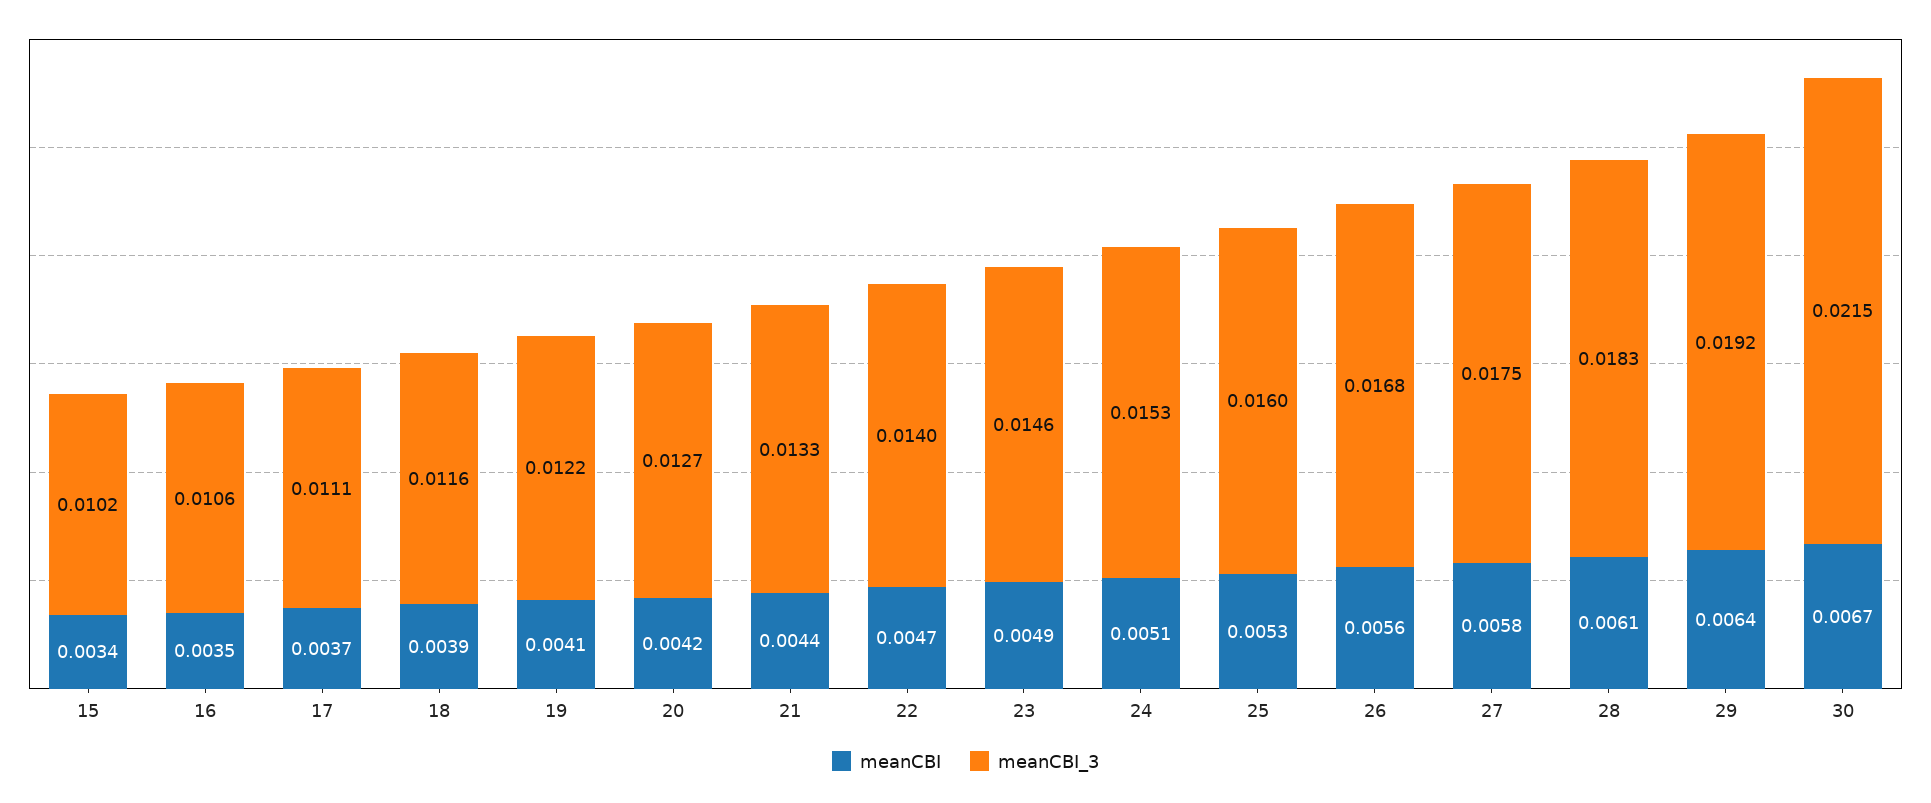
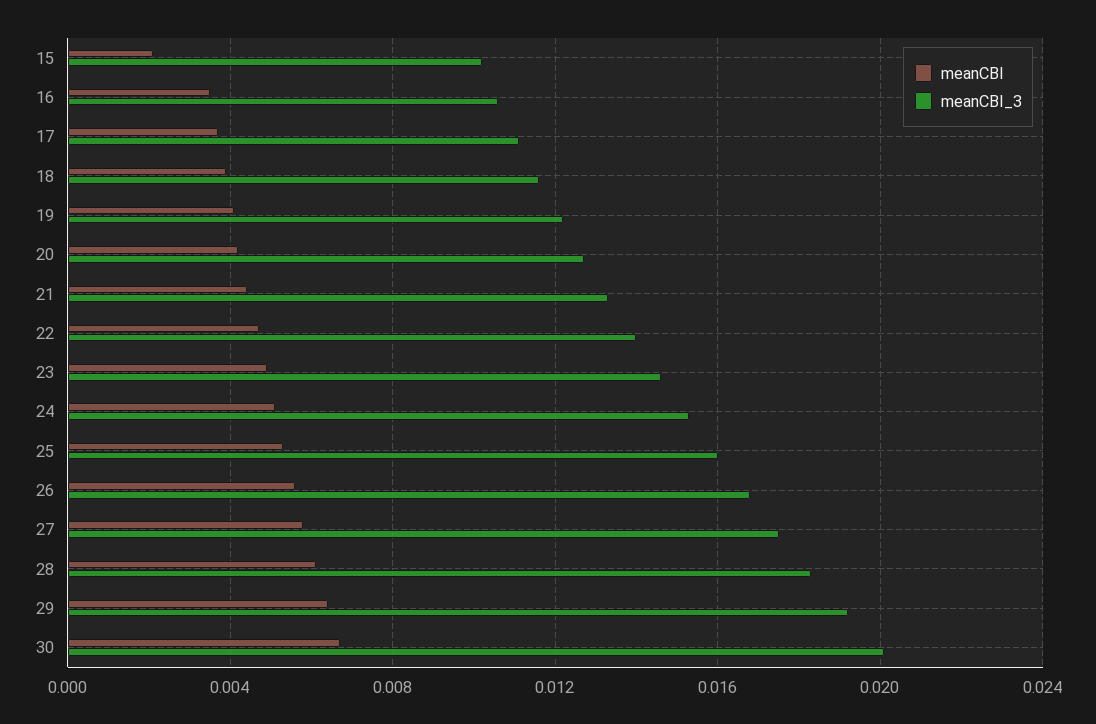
meanCBI, 15: 0.0034 -> 0.002
meanCBI_3, 30: 0.0215 -> 0.02

